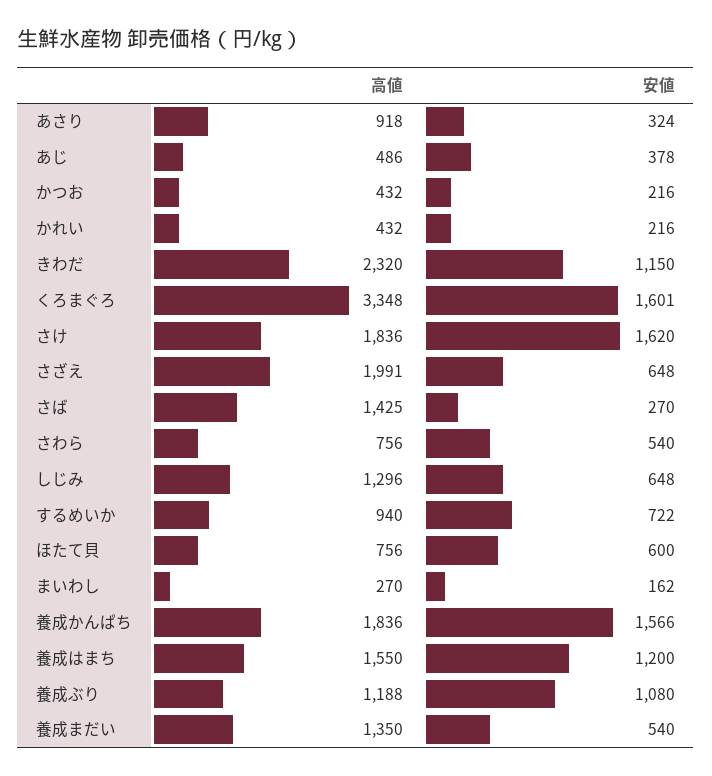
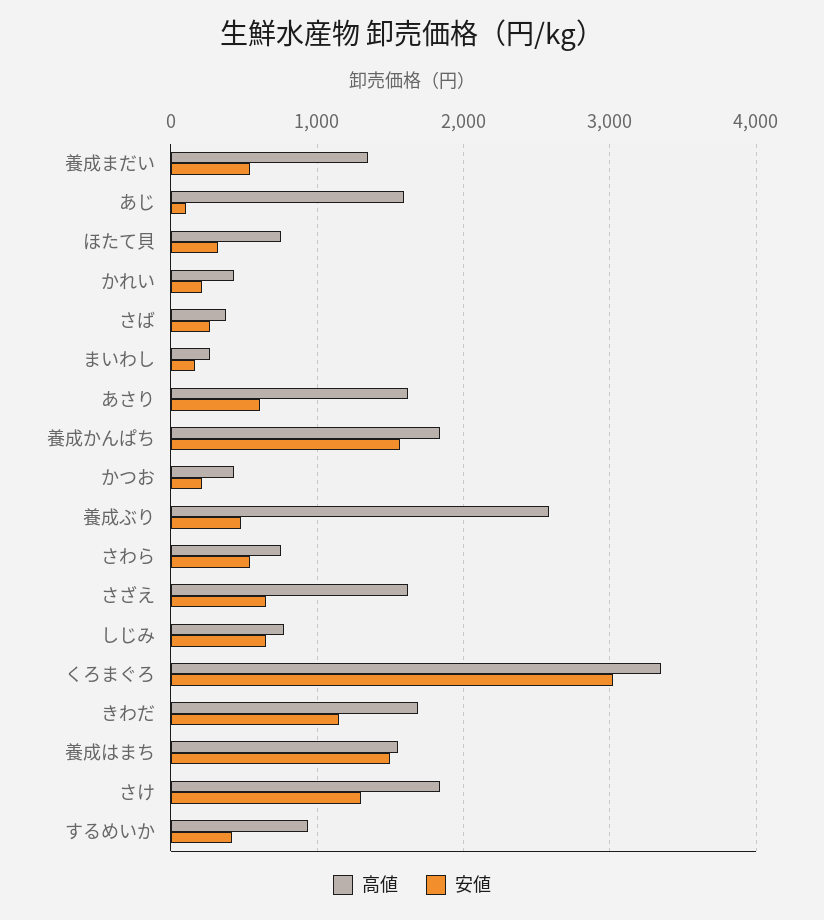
高値, あさり: 918 -> 1600
安値, あさり: 324 -> 600
高値, あじ: 486 -> 1600
安値, あじ: 378 -> 100
高値, きわだ: 2320 -> 1700
安値, くろまぐろ: 1601 -> 3000
安値, さけ: 1620 -> 1300
高値, さざえ: 1991 -> 1600
高値, さば: 1425 -> 400
高値, しじみ: 1296 -> 800
安値, するめいか: 722 -> 400
安値, ほたて貝: 600 -> 300
安値, 養成はまち: 1200 -> 1500
高値, 養成ぶり: 1188 -> 2600
安値, 養成ぶり: 1080 -> 500

